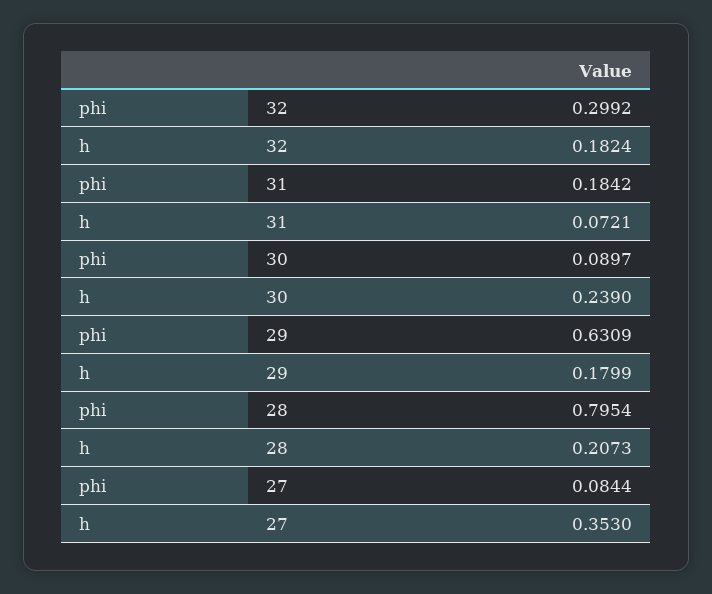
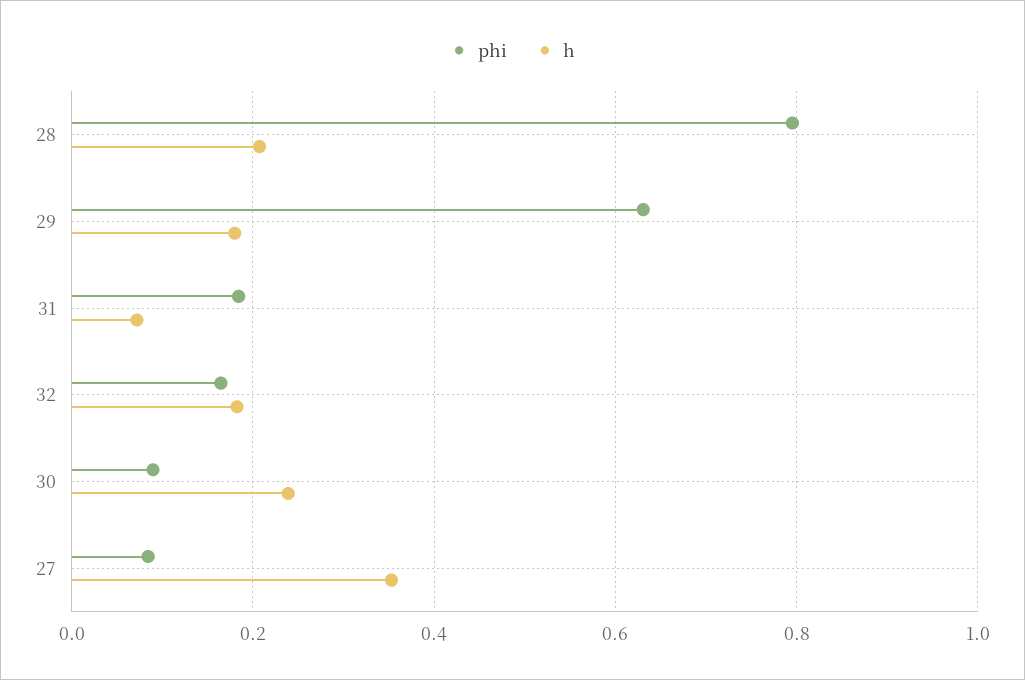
phi, 32: 0.2992 -> 0.16

